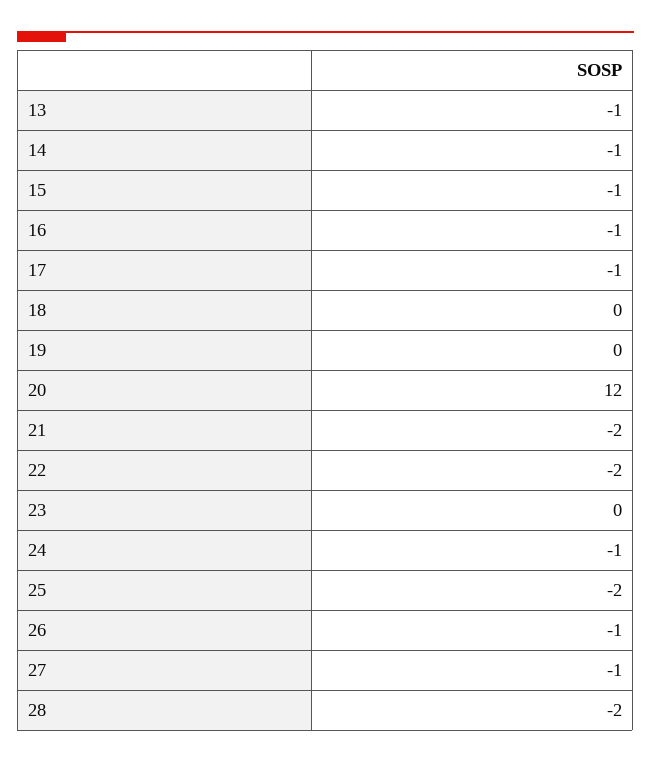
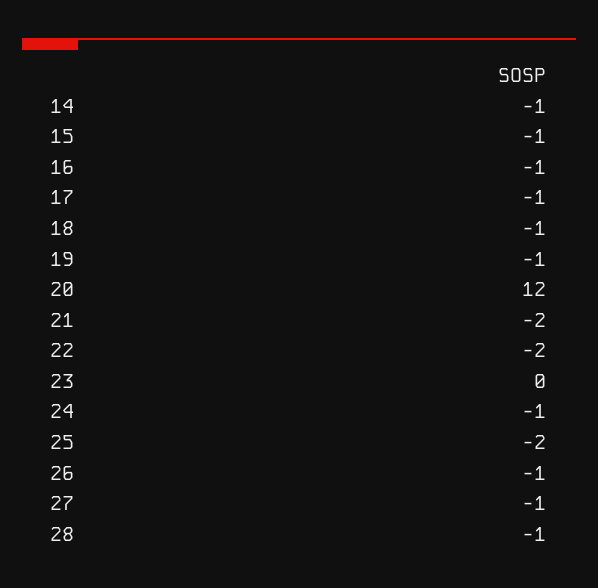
13: -1 -> none
18: 0 -> -1
19: 0 -> -1
28: -2 -> -1

